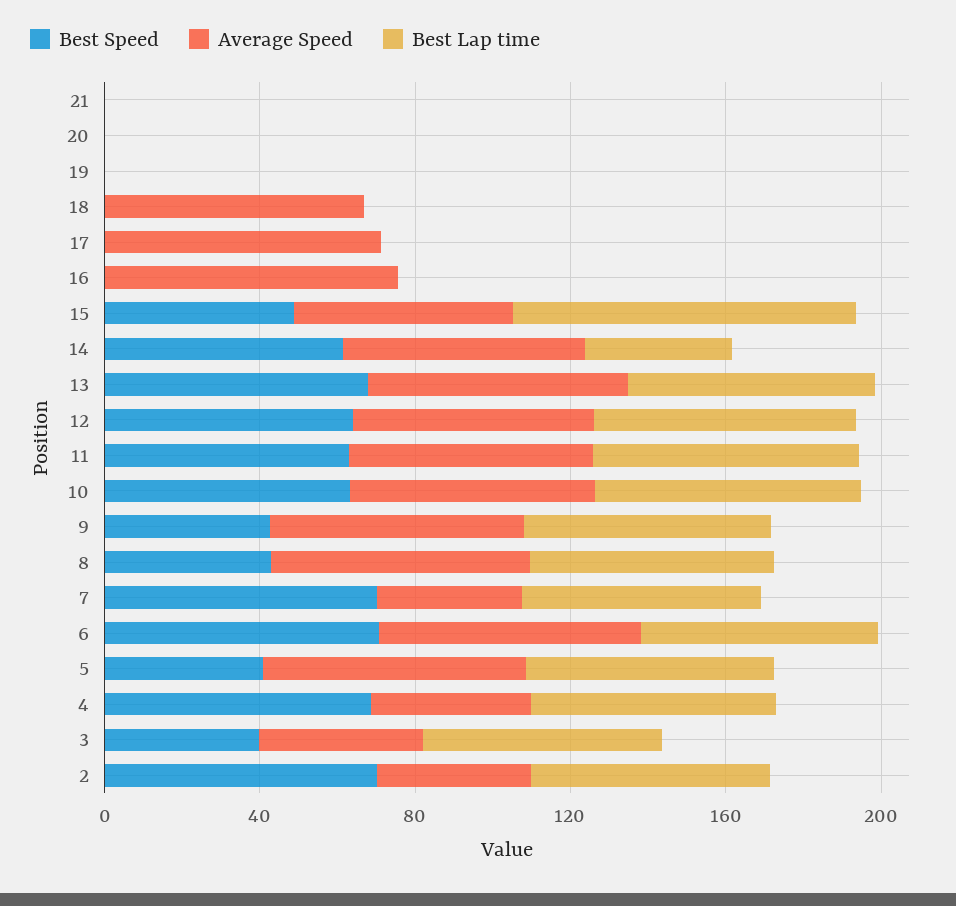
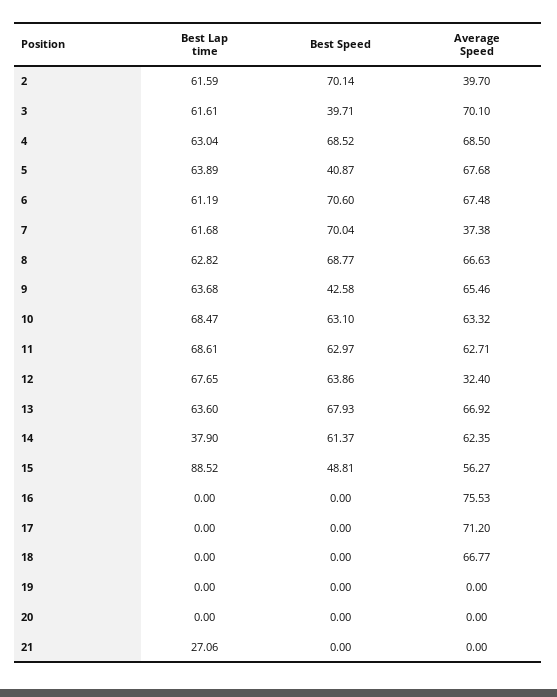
Best Lap time, 21: 0 -> 27.06
Average Speed, 12: 60 -> 32.4
Best Speed, 8: 40 -> 68.77
Average Speed, 4: 40 -> 68.5
Average Speed, 3: 40 -> 70.1

